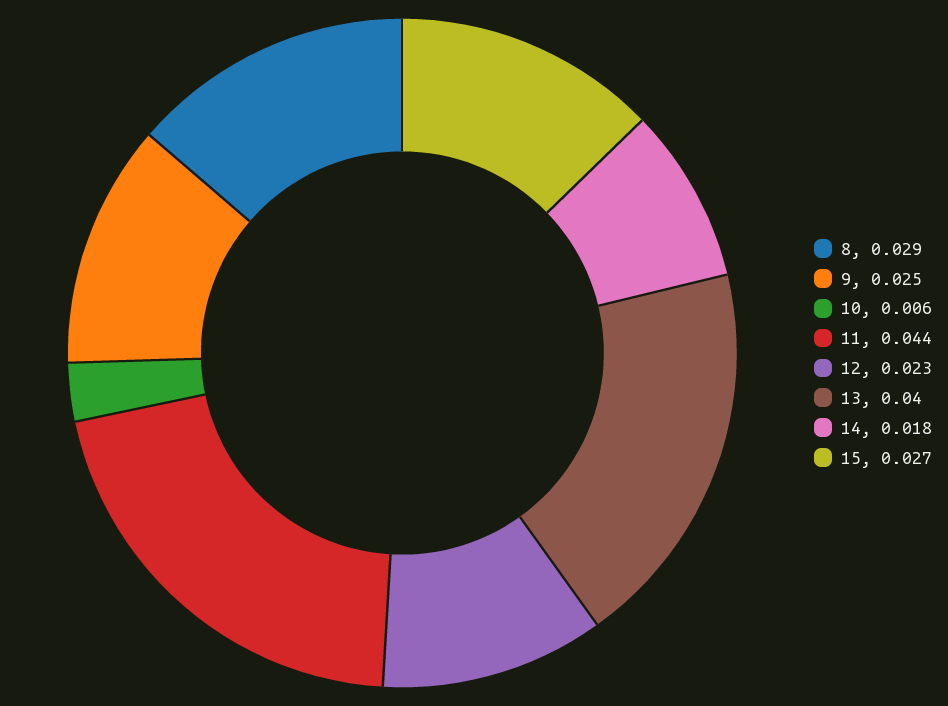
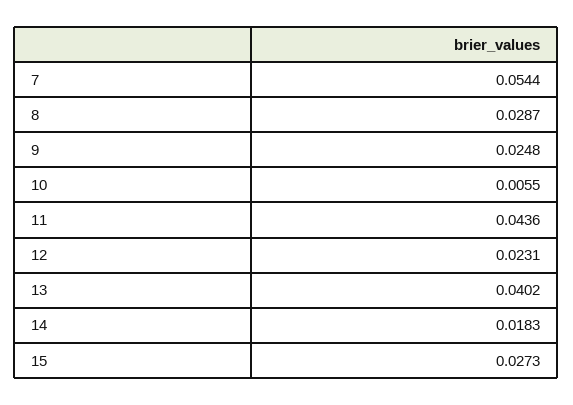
7: none -> 0.0544

